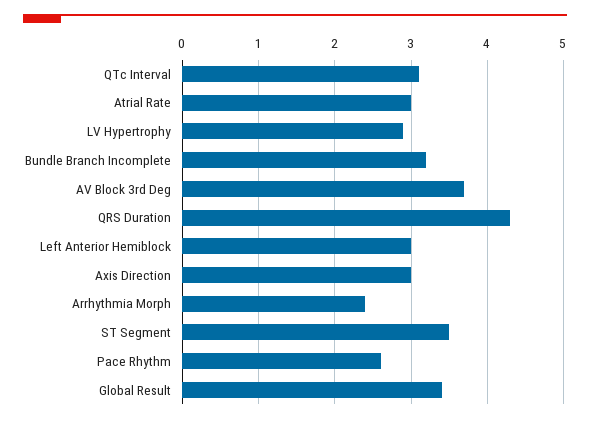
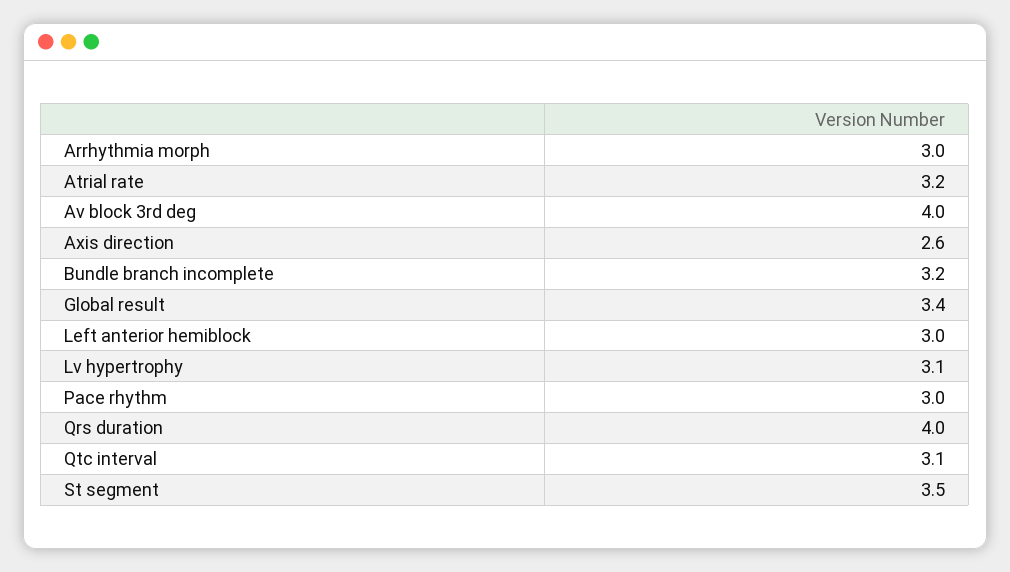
Atrial Rate: 3 -> 3.2
LV Hypertrophy: 2.9 -> 3.1
AV Block 3rd Deg: 3.7 -> 4
QRS Duration: 4.3 -> 4
Axis Direction: 3 -> 2.6
Arrhythmia Morph: 2.4 -> 3
Pace Rhythm: 2.6 -> 3

